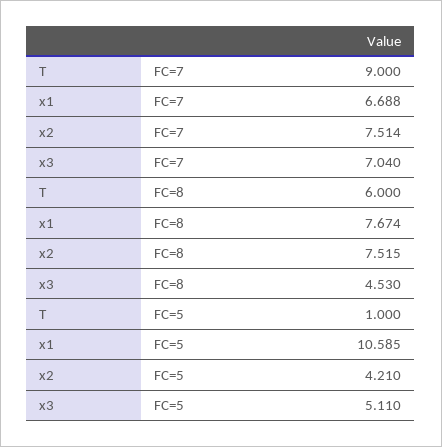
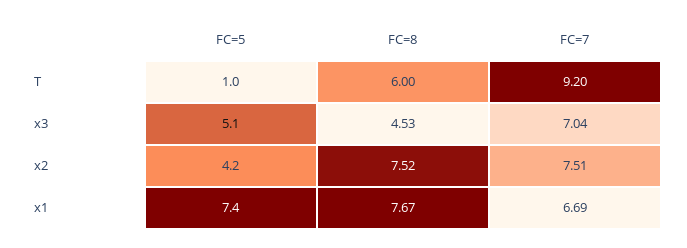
T, FC=7: 9 -> 9.2
x1, FC=5: 10.585 -> 7.4

